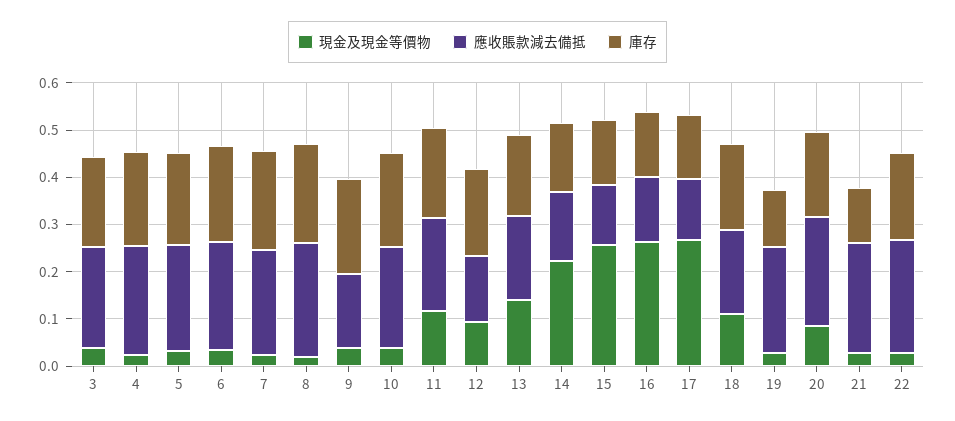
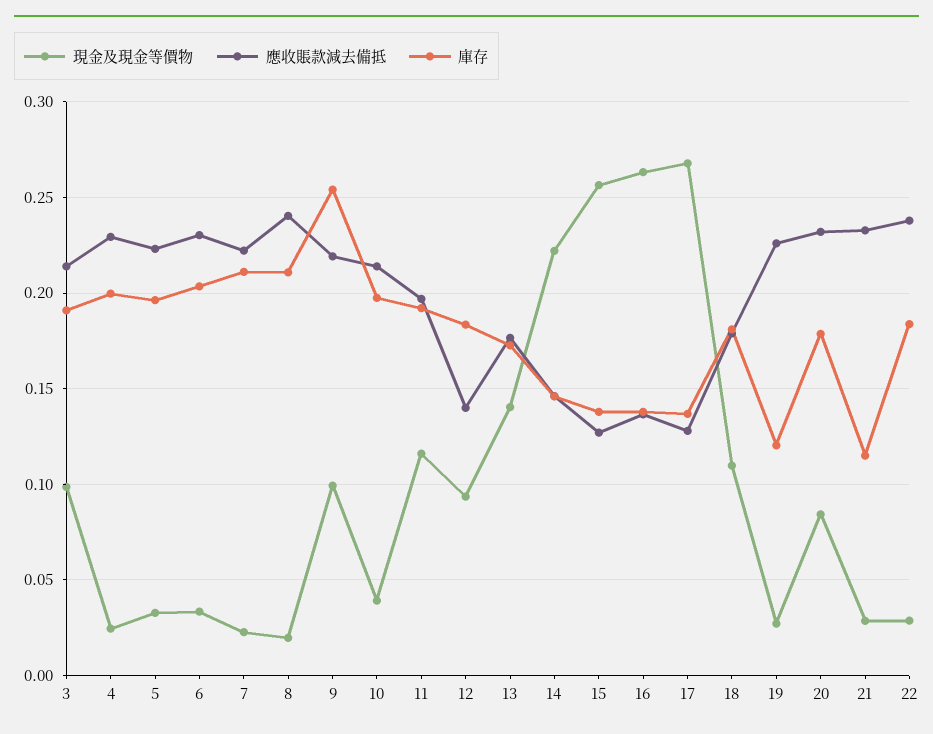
現金及現金等價物, 3: 0.04 -> 0.1
現金及現金等價物, 9: 0.04 -> 0.1
應收賬款減去備抵, 9: 0.16 -> 0.22
庫存, 9: 0.2 -> 0.255

